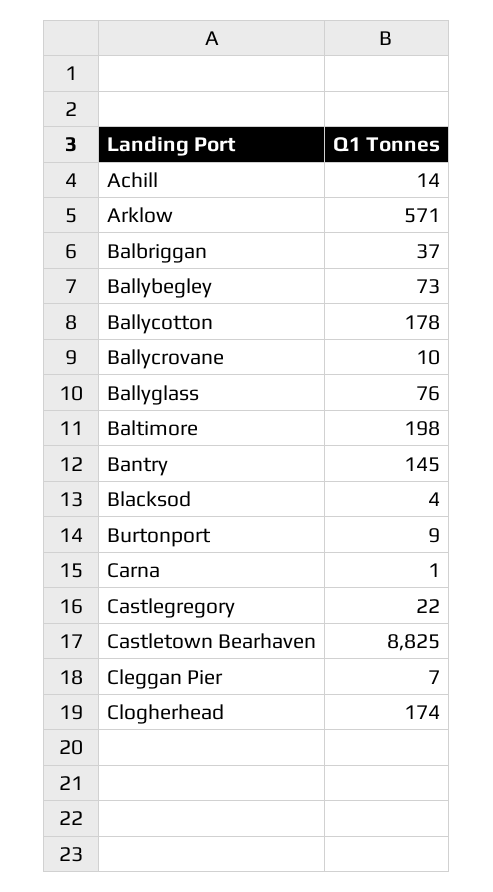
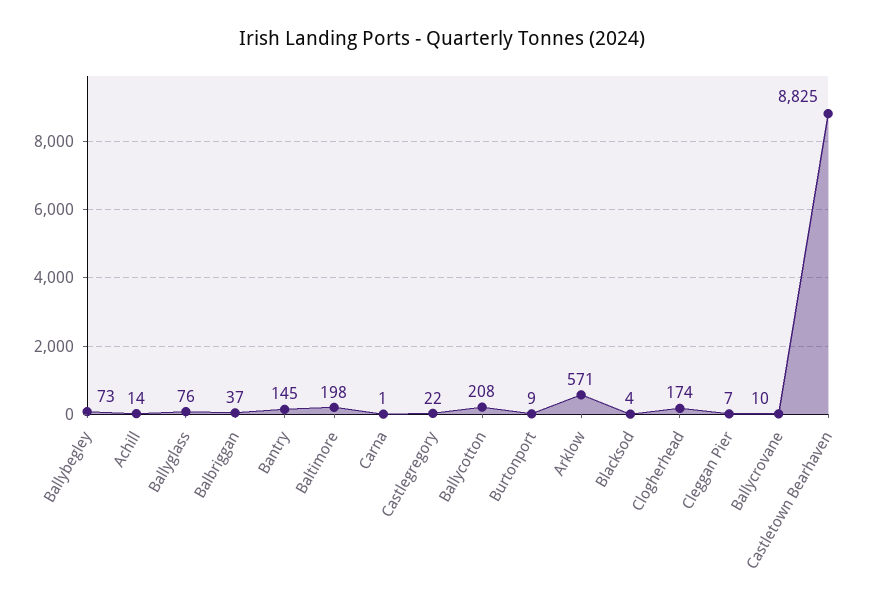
Ballycotton: 178 -> 208

